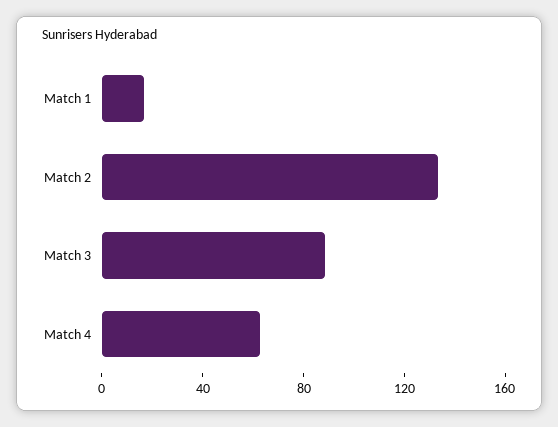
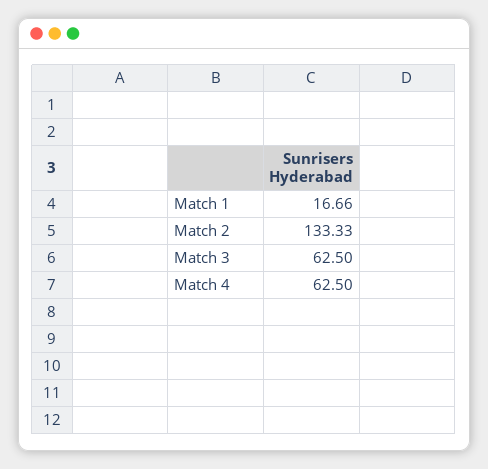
Match 3: 90 -> 62.5

